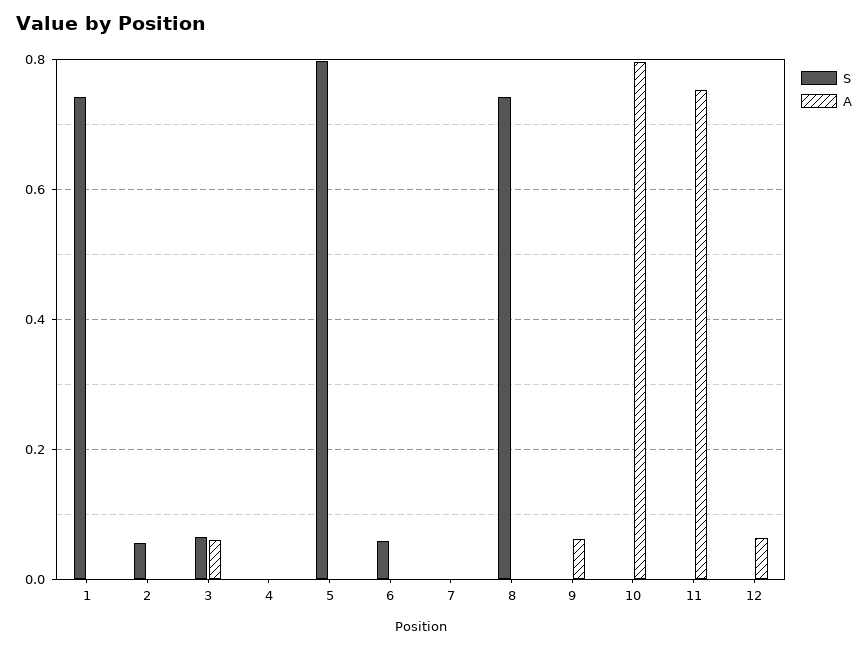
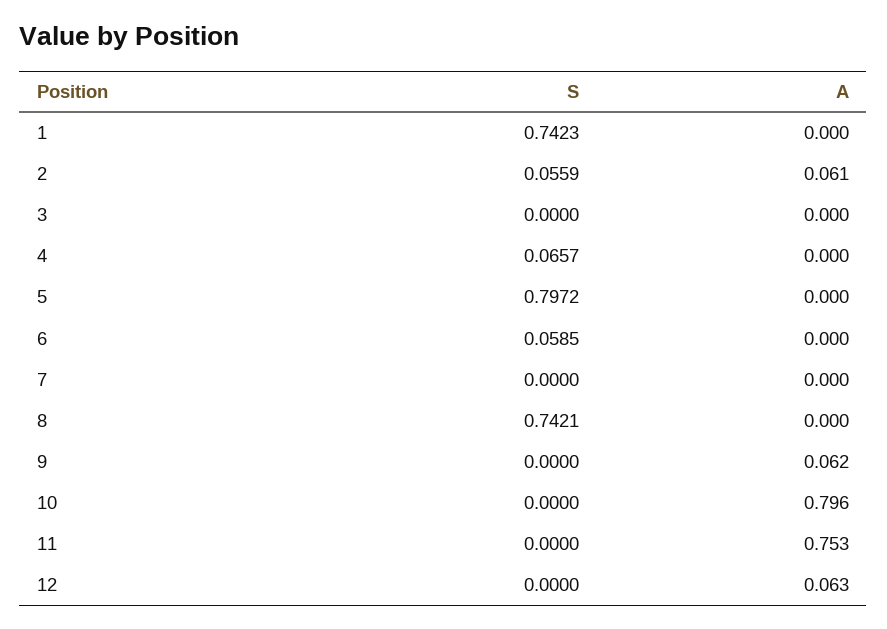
A, 2: 0 -> 0.061
S, 3: 0.06 -> 0
A, 3: 0.06 -> 0
S, 4: 0 -> 0.0657

